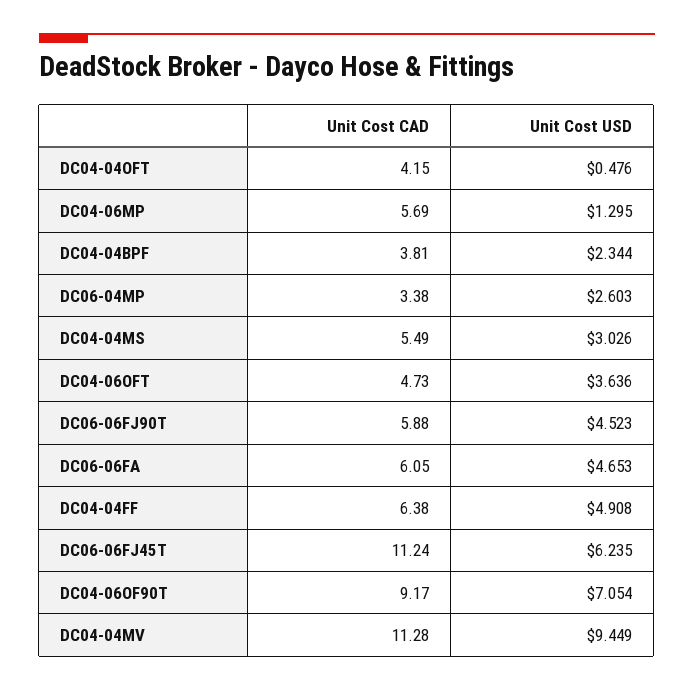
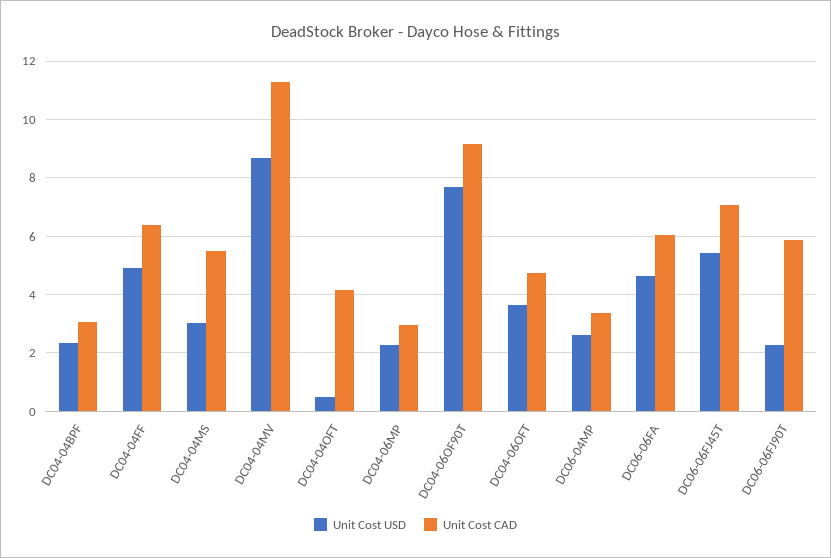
Unit Cost CAD, DC04-06MP: 5.69 -> 3
Unit Cost USD, DC04-06MP: 1.295 -> 2.25
Unit Cost CAD, DC04-04BPF: 3.81 -> 3
Unit Cost USD, DC06-06FJ90T: 4.523 -> 2.25
Unit Cost CAD, DC06-06FJ45T: 11.24 -> 7
Unit Cost USD, DC06-06FJ45T: 6.235 -> 5.5
Unit Cost USD, DC04-06OF90T: 7.054 -> 7.75
Unit Cost USD, DC04-04MV: 9.449 -> 8.75

